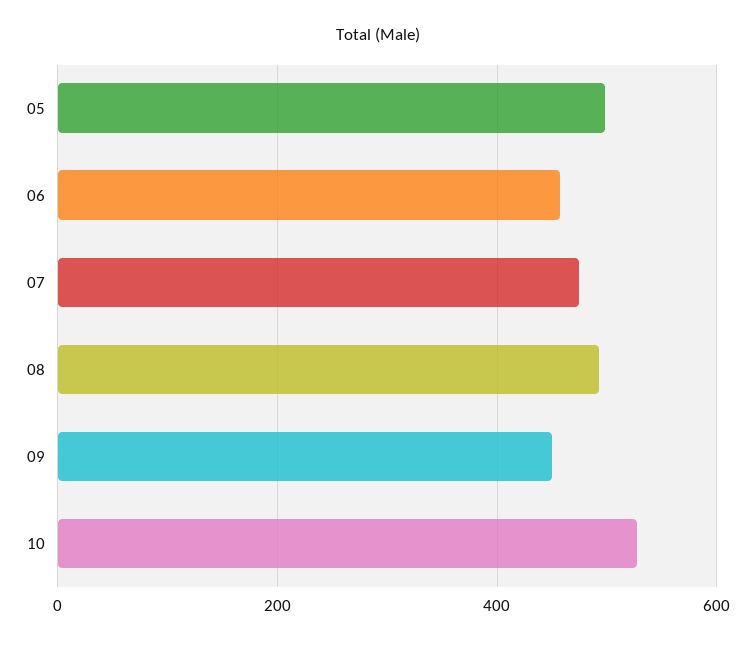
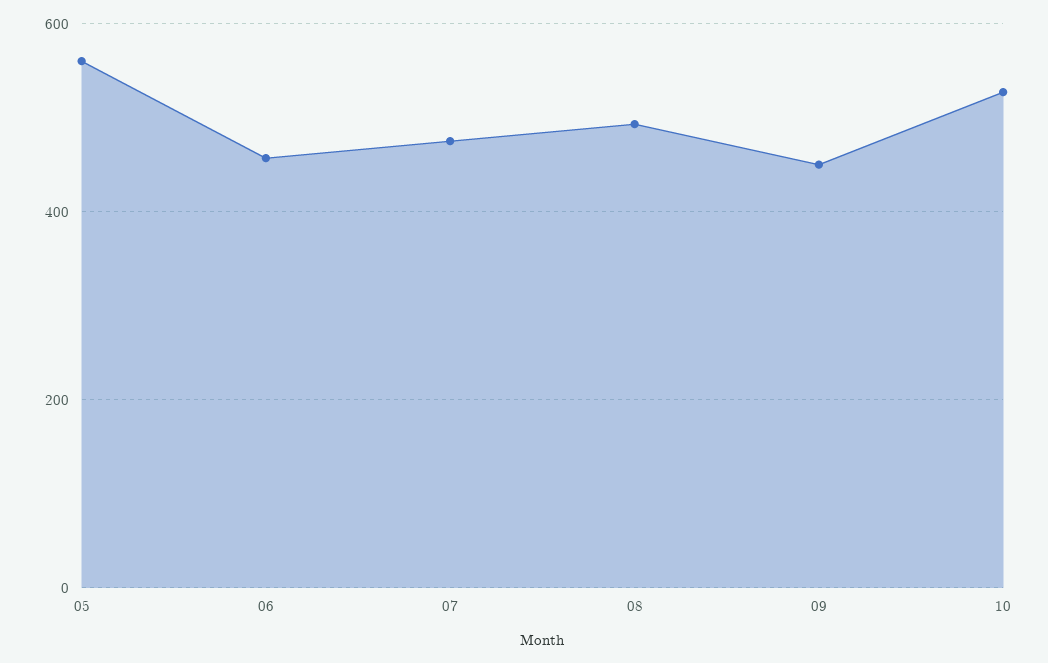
05: 500 -> 560

